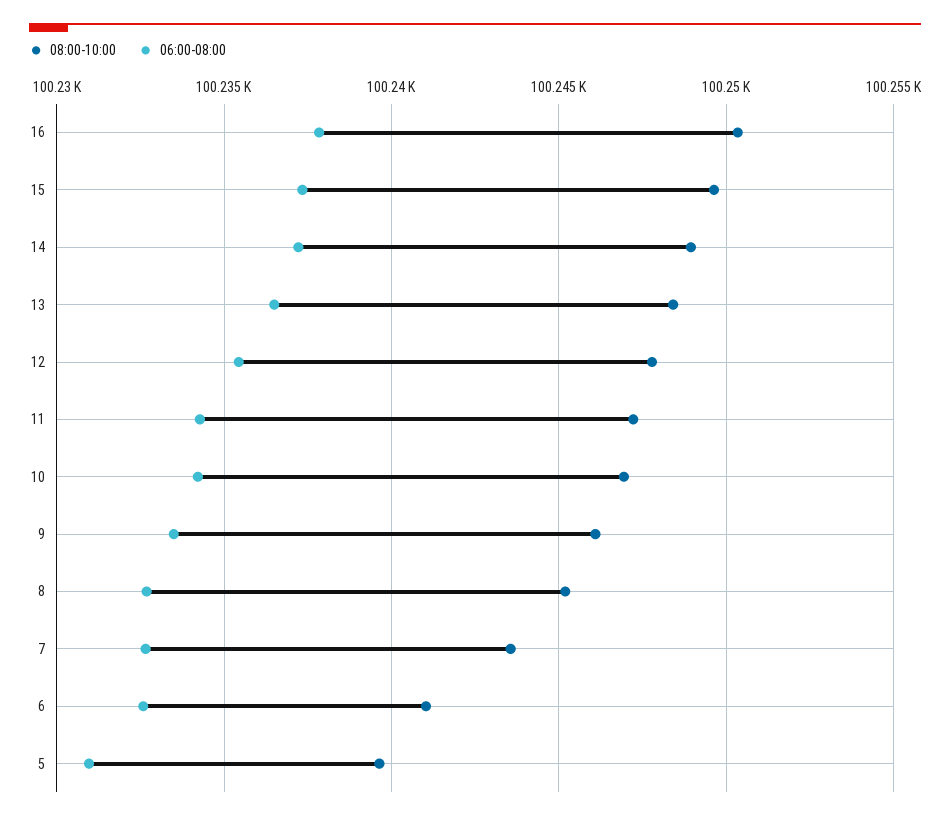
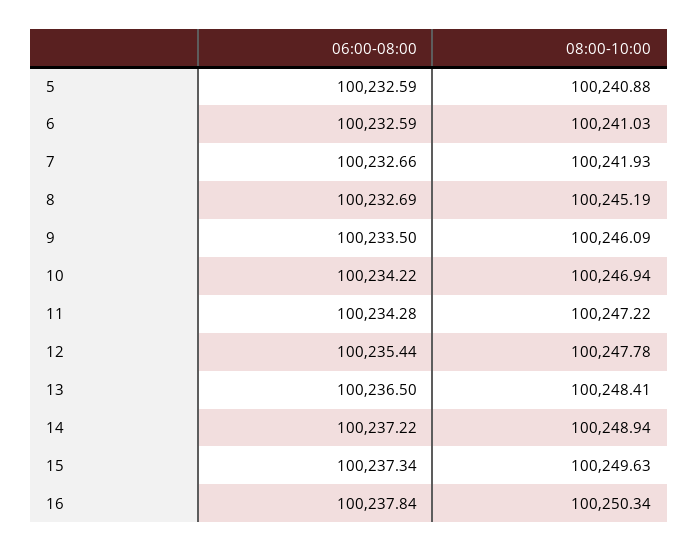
08:00-10:00, 7: 100243.5 -> 100241.93
08:00-10:00, 5: 100239.5 -> 100240.88
06:00-08:00, 5: 100231 -> 100232.59

